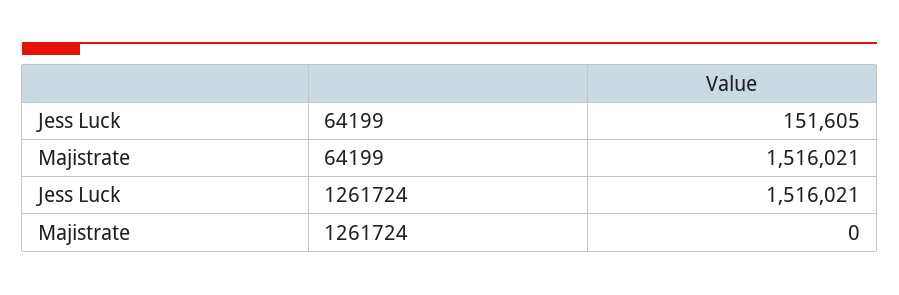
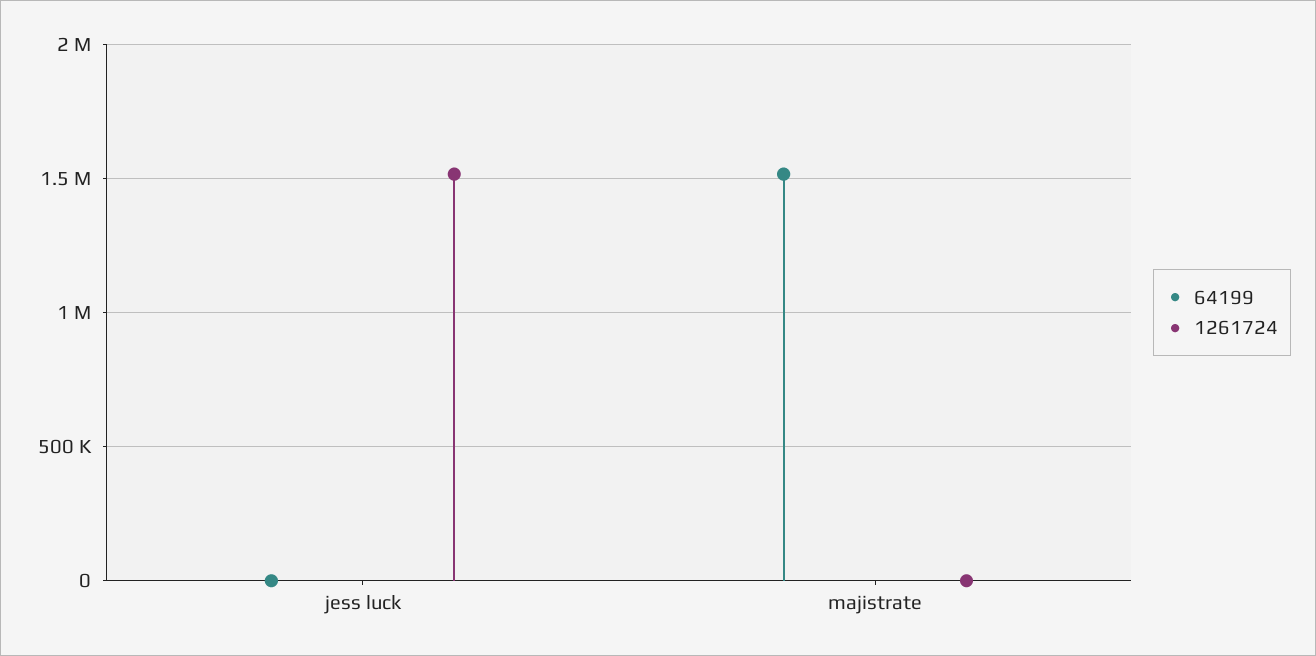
64199, Jess Luck: 151605 -> 0

